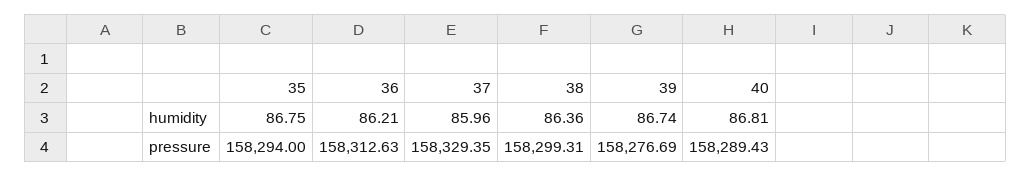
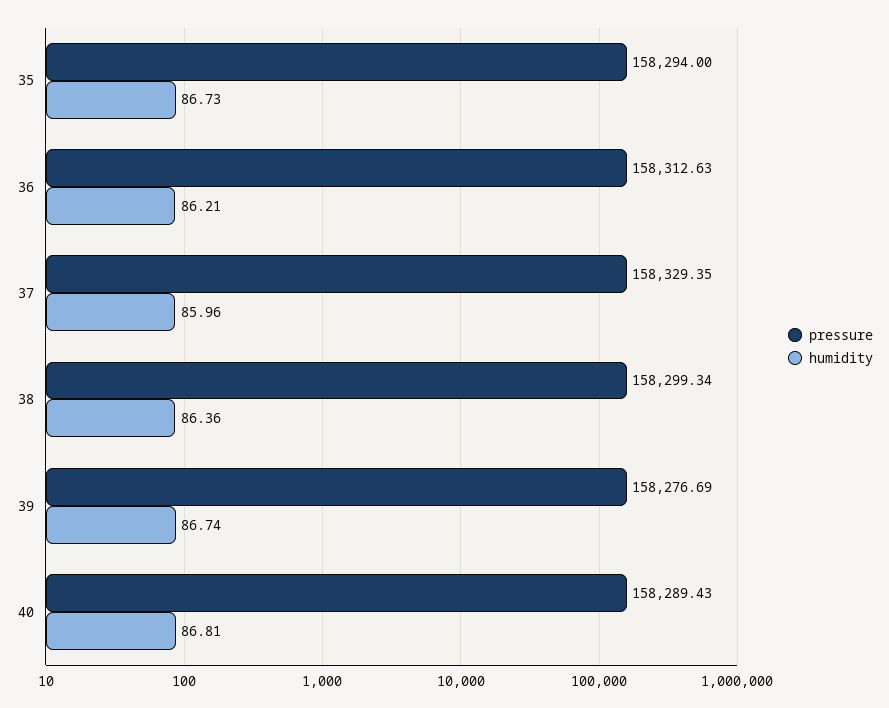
humidity, 35: 86.75 -> 86.73
pressure, 38: 158299.31 -> 158299.34

